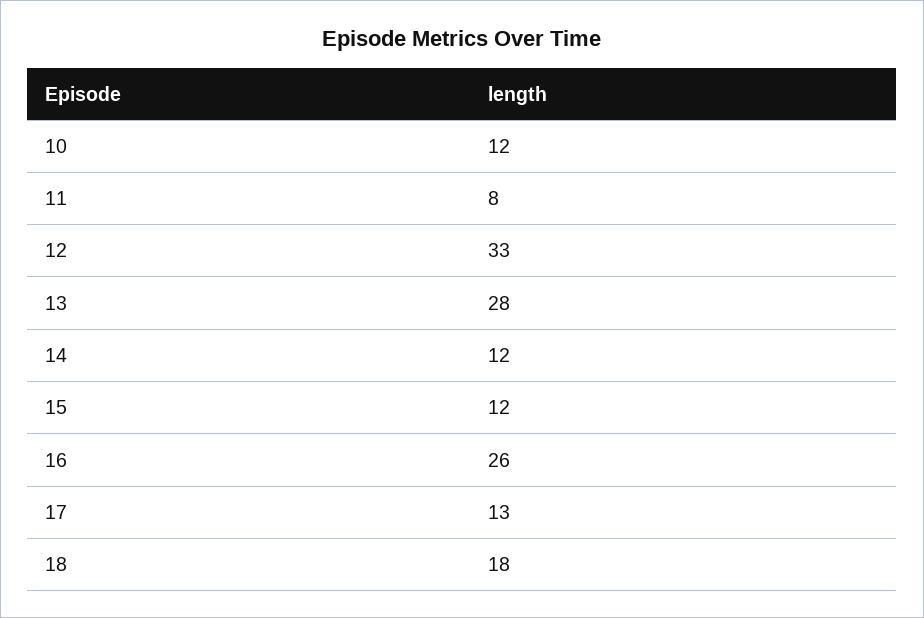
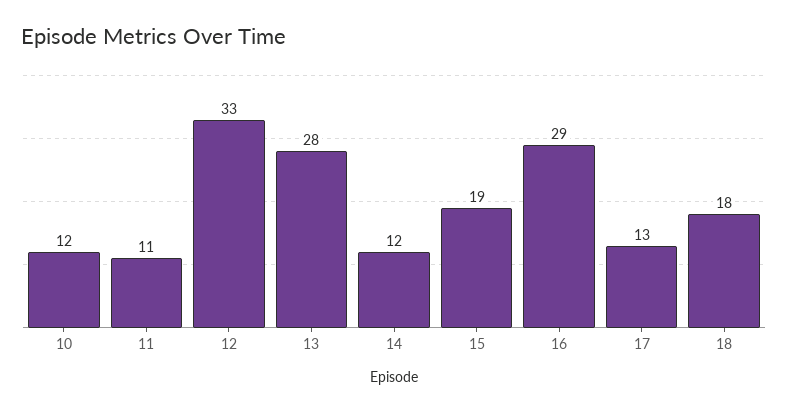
11: 8 -> 11
15: 12 -> 19
16: 26 -> 29

